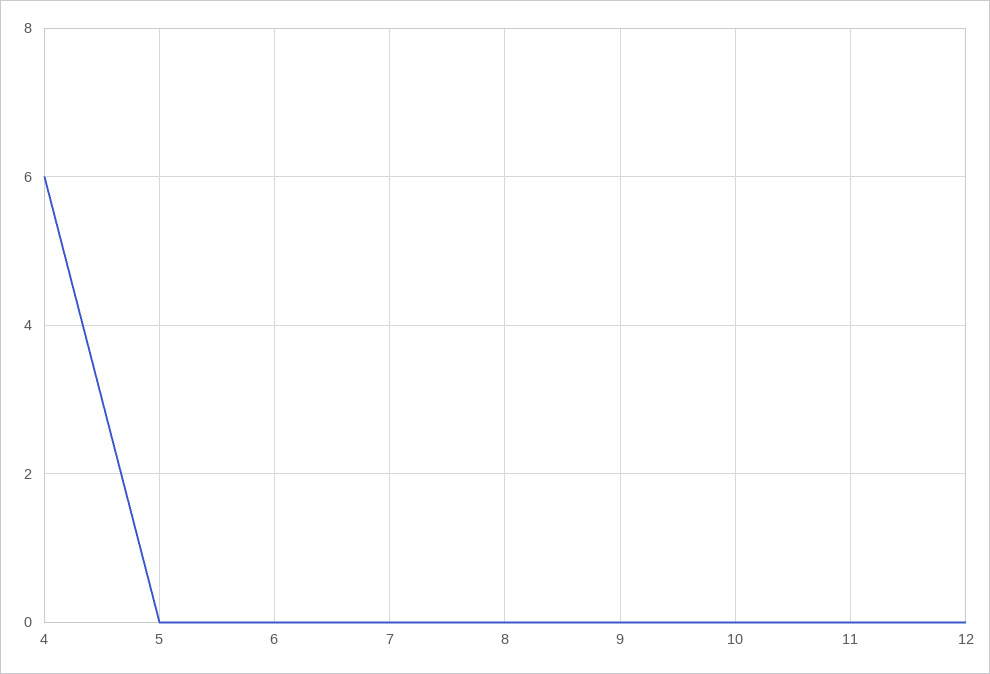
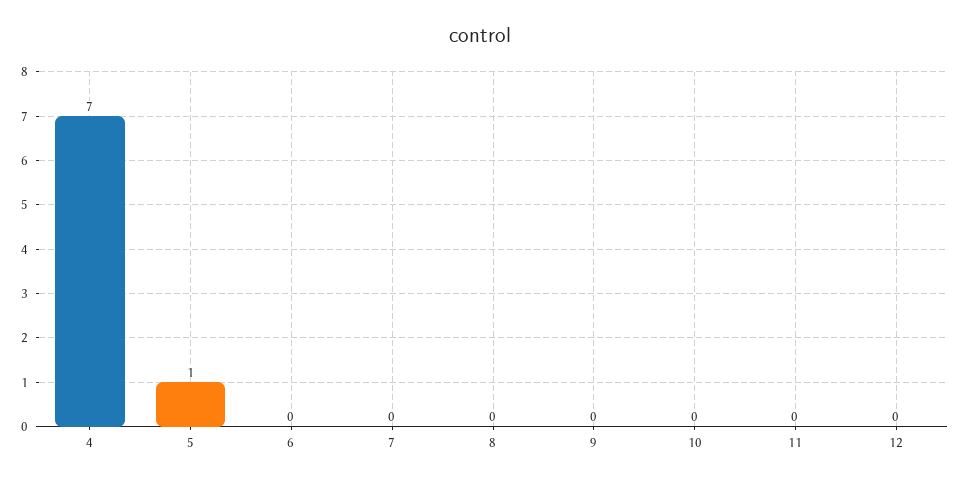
4: 6 -> 7
5: 0 -> 1

